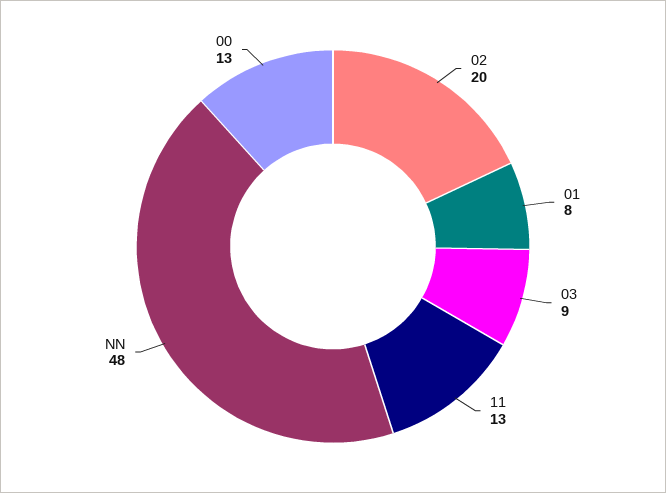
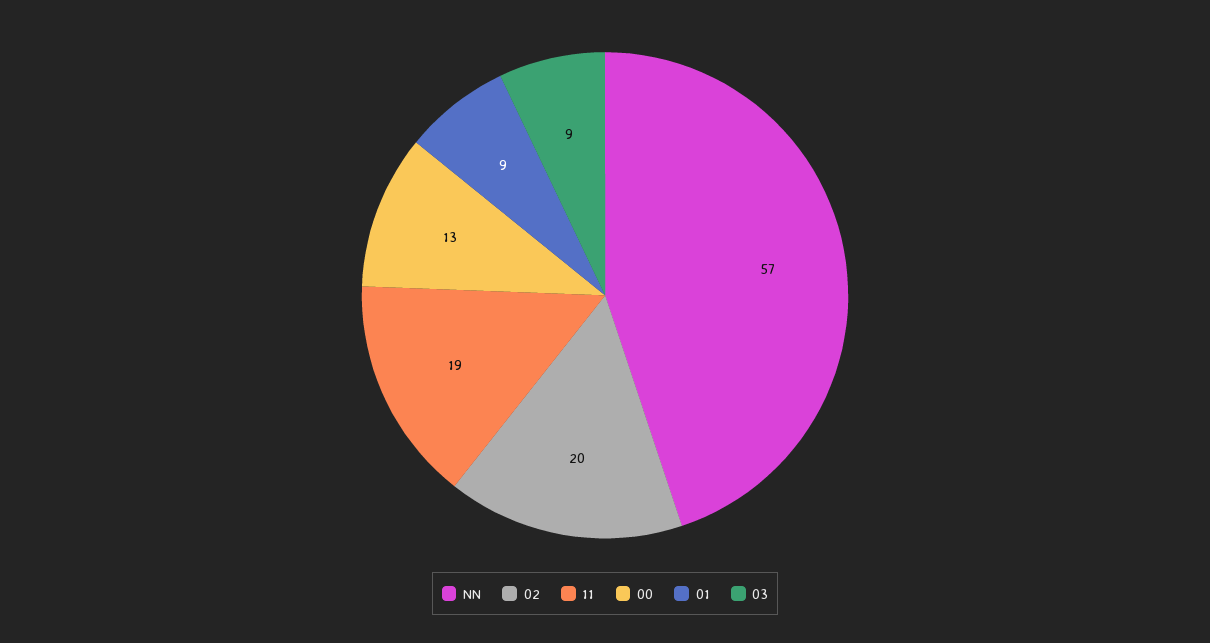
01: 8 -> 9
11: 13 -> 19
NN: 48 -> 57

